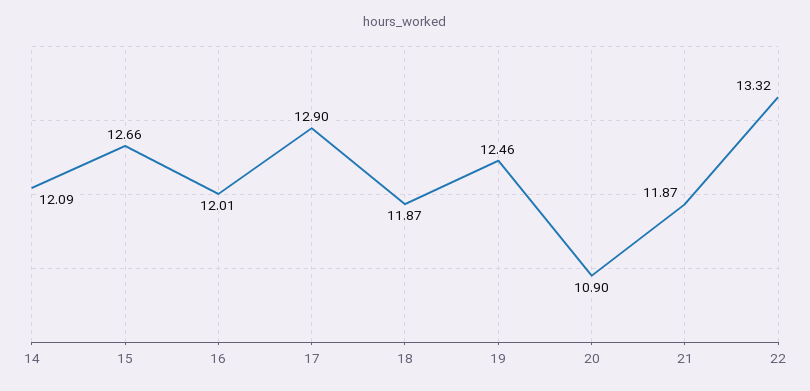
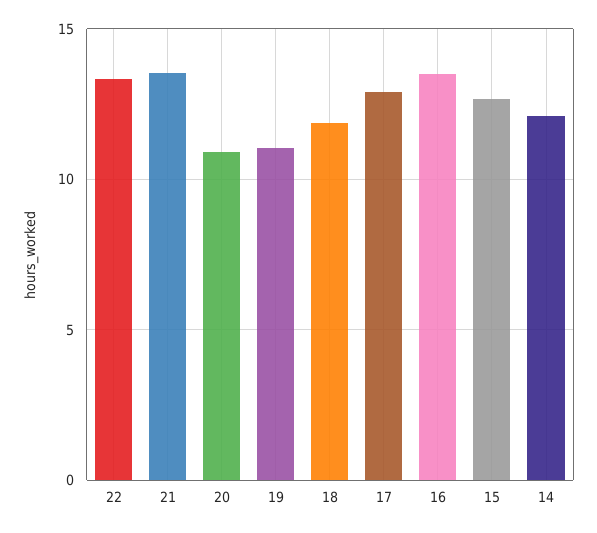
16: 12.01 -> 13.5
19: 12.46 -> 11
21: 11.87 -> 13.5

